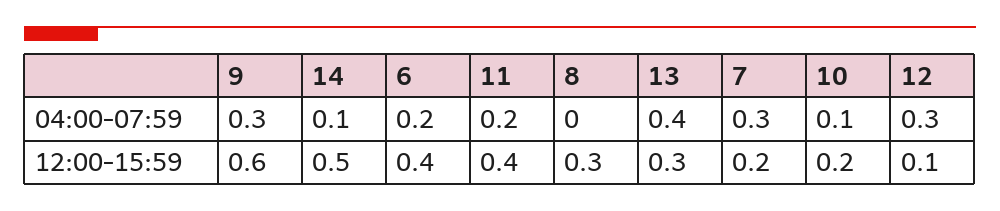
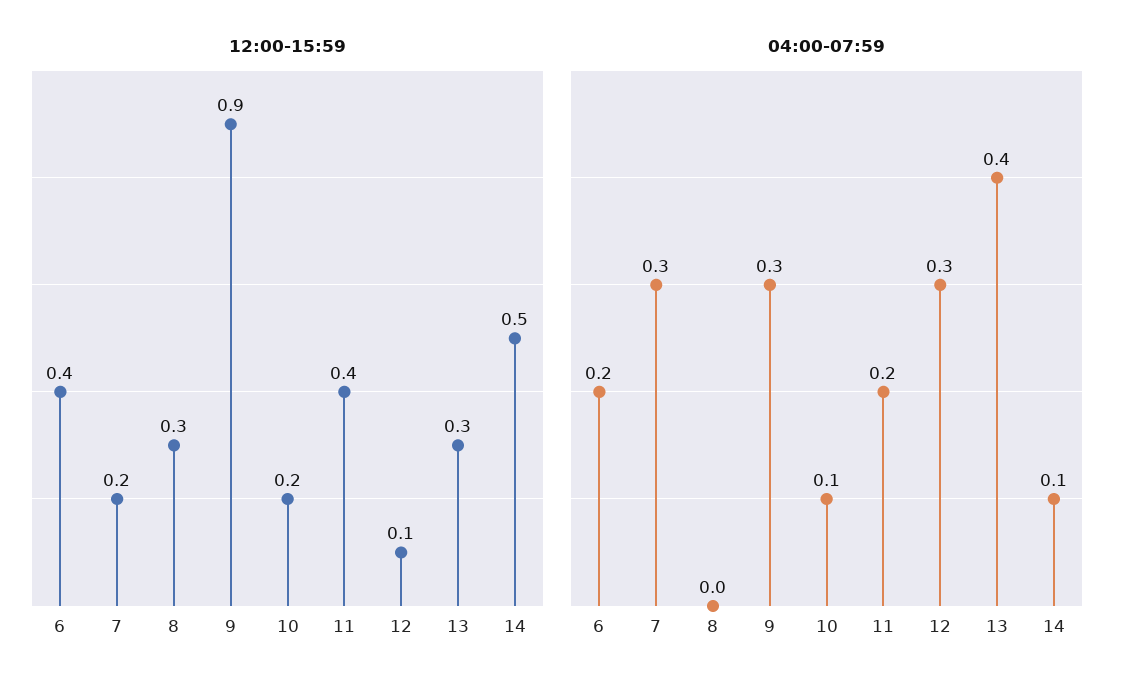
12:00-15:59, 9: 0.6 -> 0.9

